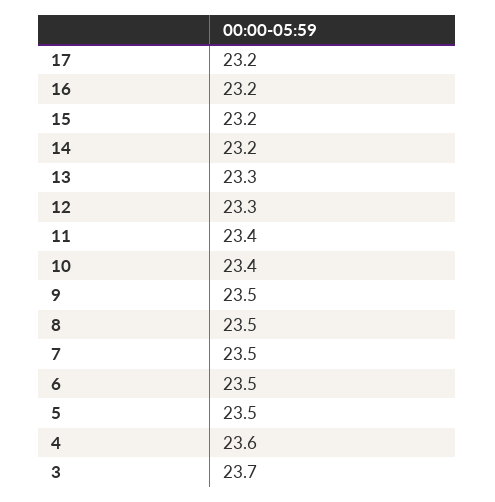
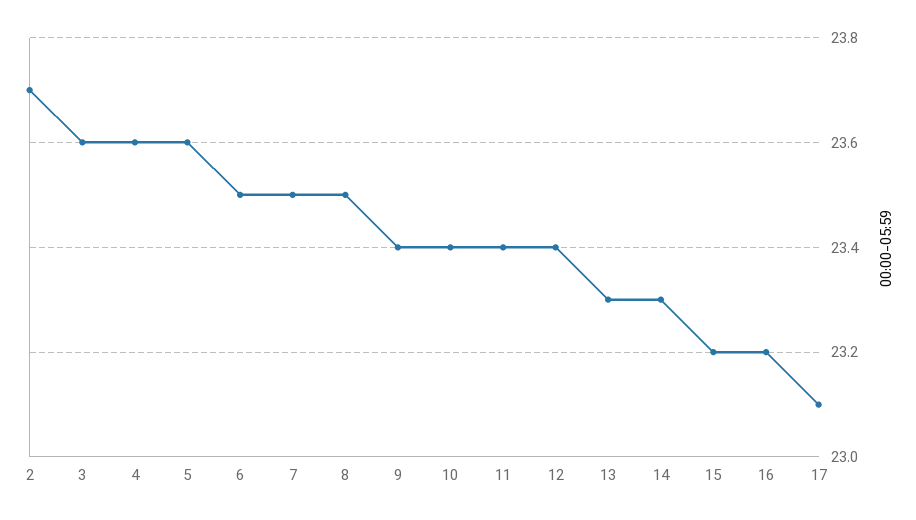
17: 23.2 -> 23.1
14: 23.2 -> 23.3
12: 23.3 -> 23.4
9: 23.5 -> 23.4
5: 23.5 -> 23.6
3: 23.7 -> 23.6
2: none -> 23.7

